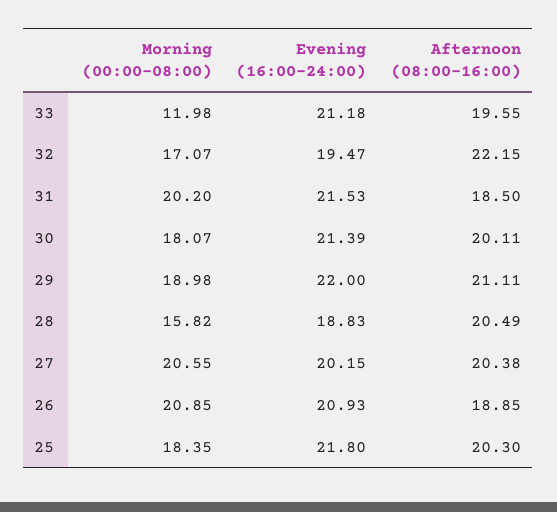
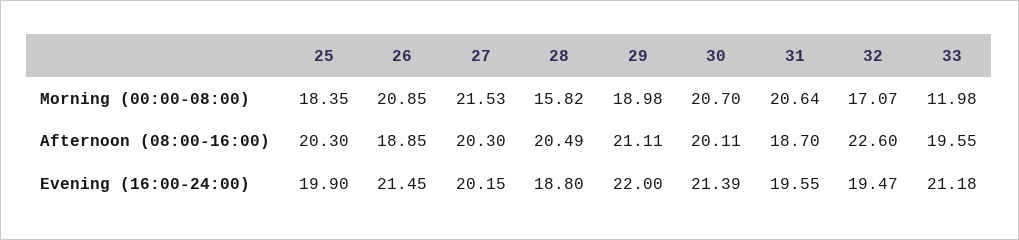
Afternoon (08:00-16:00), 32: 22.15 -> 22.6
Morning (00:00-08:00), 31: 20.2 -> 20.64
Evening (16:00-24:00), 31: 21.53 -> 19.55
Afternoon (08:00-16:00), 31: 18.5 -> 18.7
Morning (00:00-08:00), 30: 18.07 -> 20.7
Evening (16:00-24:00), 28: 18.83 -> 18.8
Morning (00:00-08:00), 27: 20.55 -> 21.53
Afternoon (08:00-16:00), 27: 20.38 -> 20.3
Evening (16:00-24:00), 26: 20.93 -> 21.45
Evening (16:00-24:00), 25: 21.8 -> 19.9

